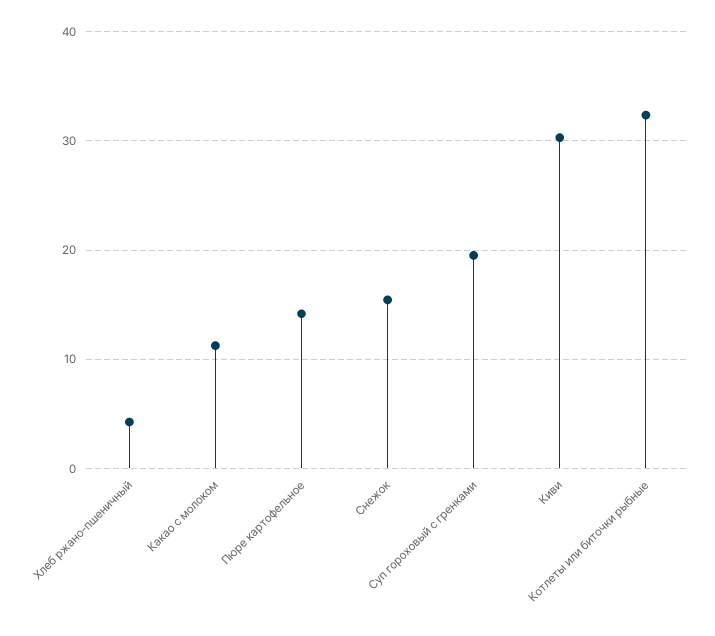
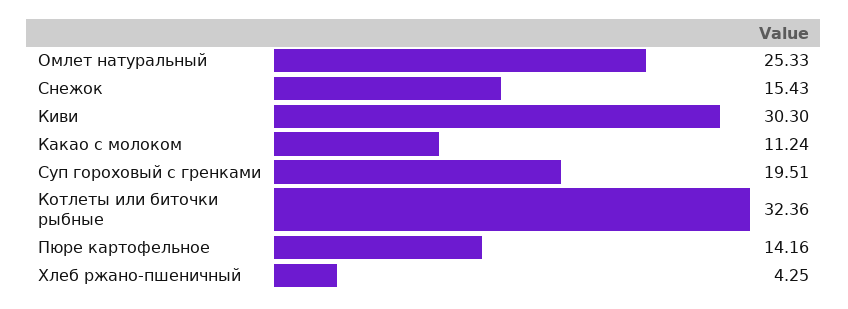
Омлет натуральный: none -> 25.33

